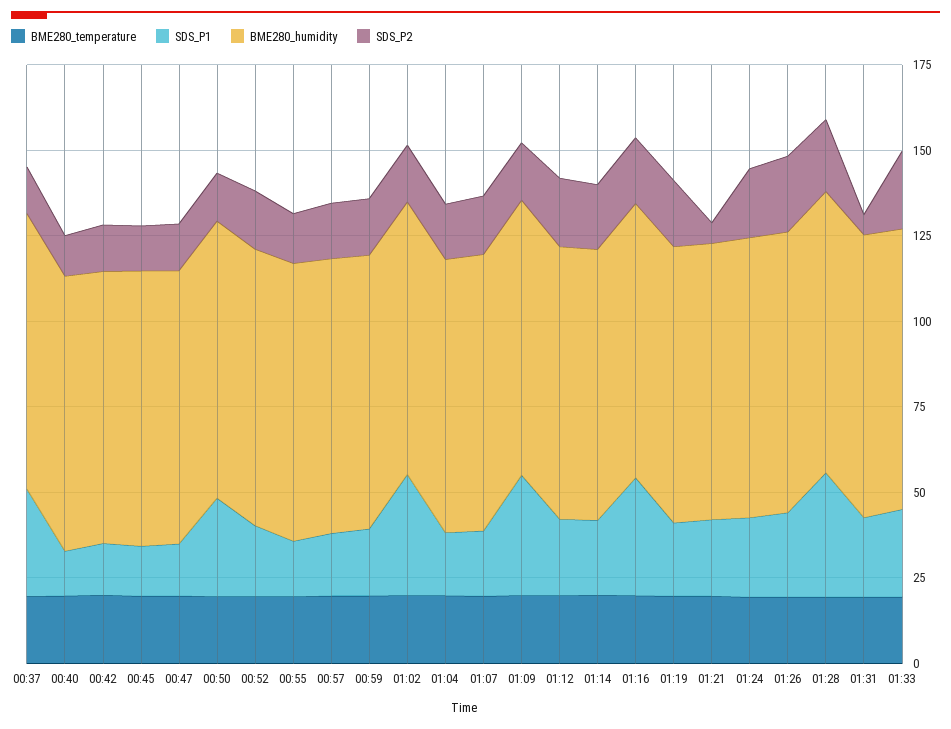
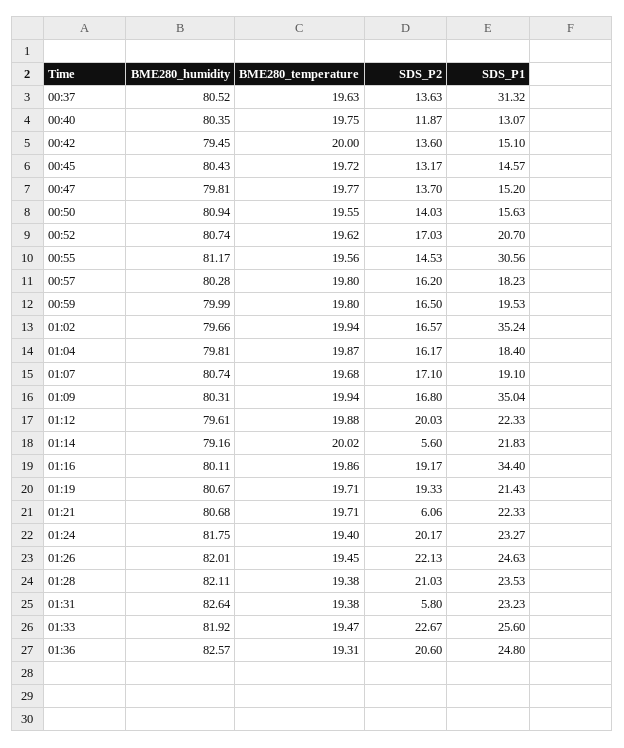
SDS_P1, 00:50: 30 -> 15.63
SDS_P1, 00:55: 15 -> 30.56
SDS_P2, 01:14: 20 -> 5.6
SDS_P1, 01:28: 35 -> 23.53
BME280_humidity, 01:36: none -> 82.57
BME280_temperature, 01:36: none -> 19.31
SDS_P2, 01:36: none -> 20.6
SDS_P1, 01:36: none -> 24.8

